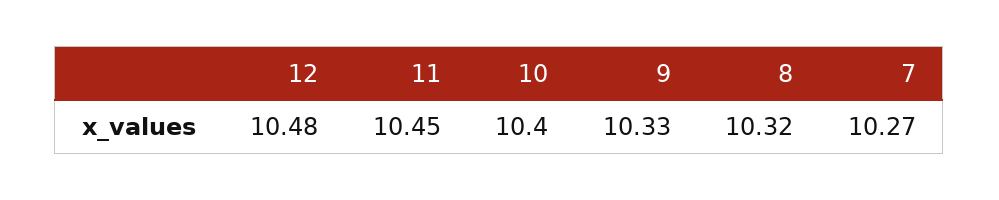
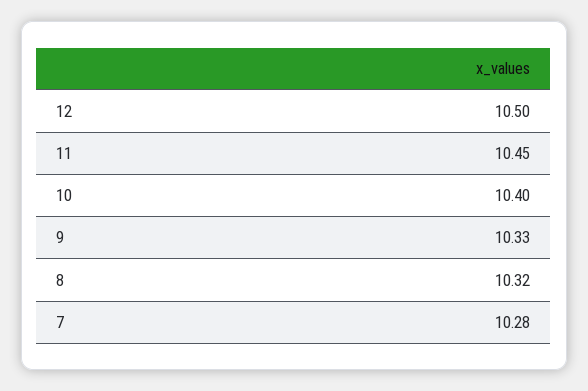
12: 10.48 -> 10.5
7: 10.27 -> 10.28

